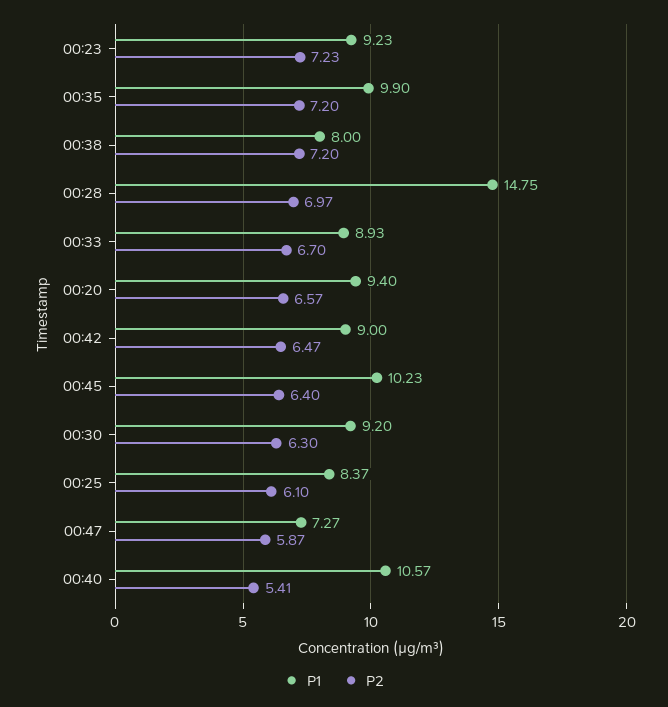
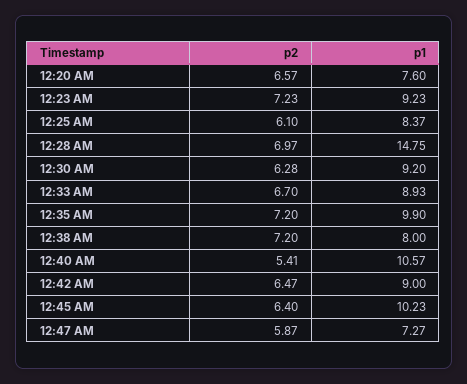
P1, 00:20: 9.4 -> 7.6
P2, 00:30: 6.3 -> 6.28

